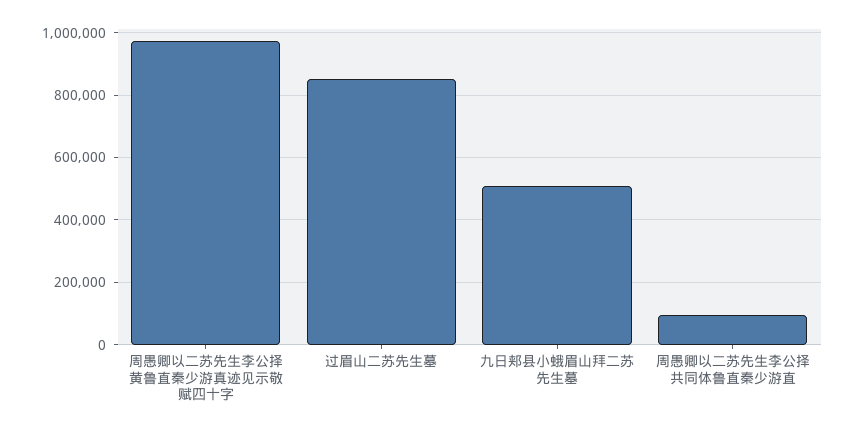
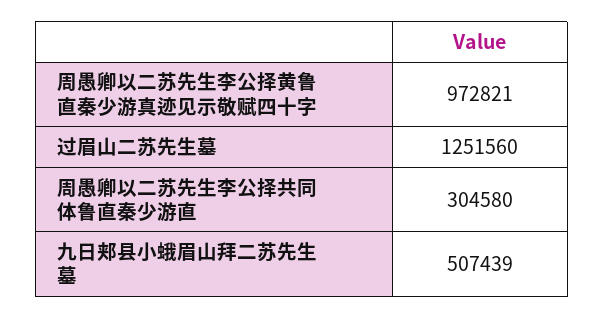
过眉山二苏先生墓: 860000 -> 1251560
周愚卿以二苏先生李公择共同体鲁直秦少游直: 100000 -> 304580

